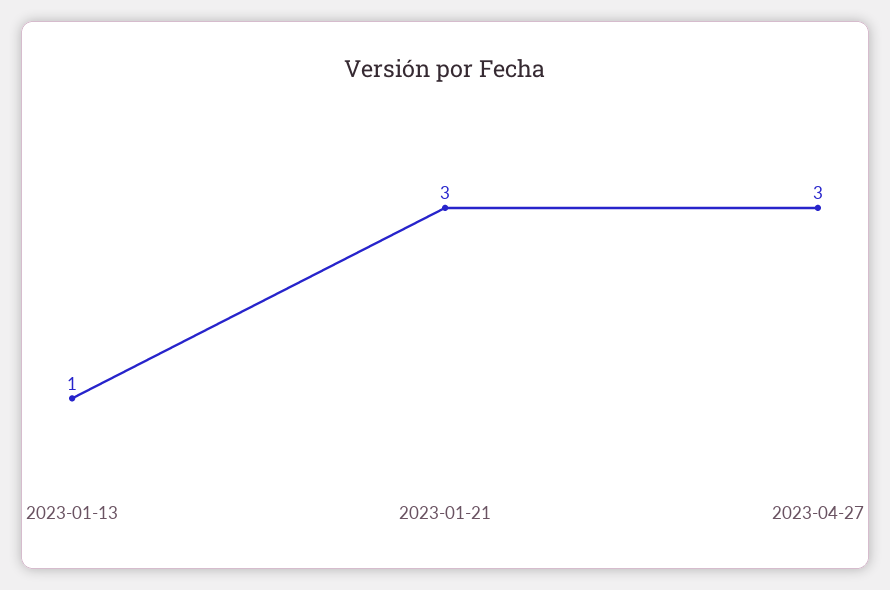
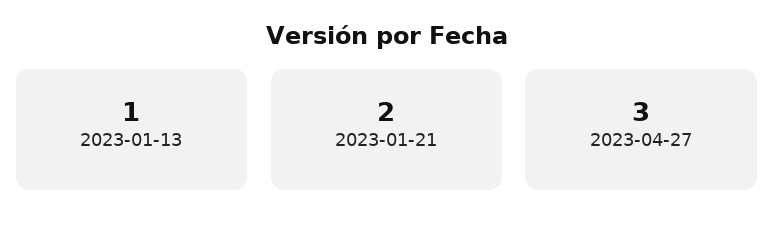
2023-01-21: 3 -> 2

